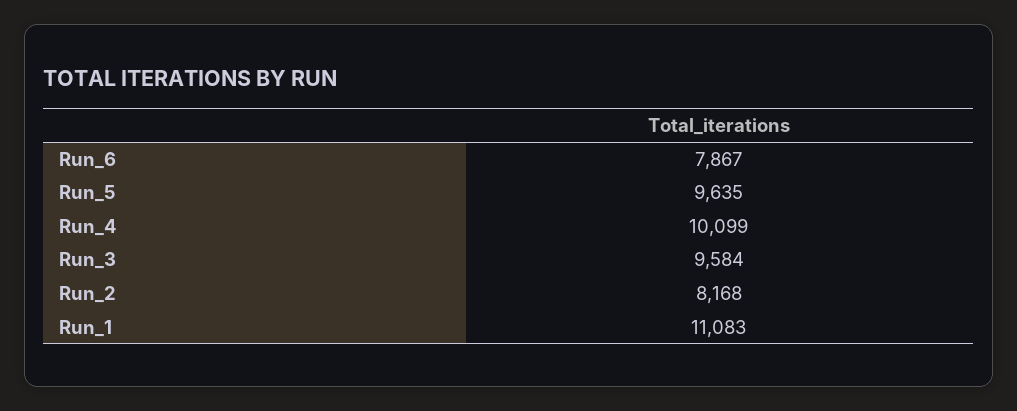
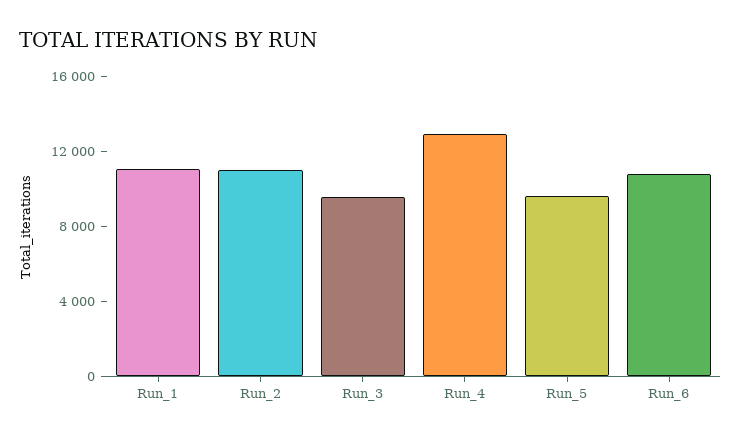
Run_6: 7867 -> 11000
Run_4: 10099 -> 13000
Run_2: 8168 -> 11000

